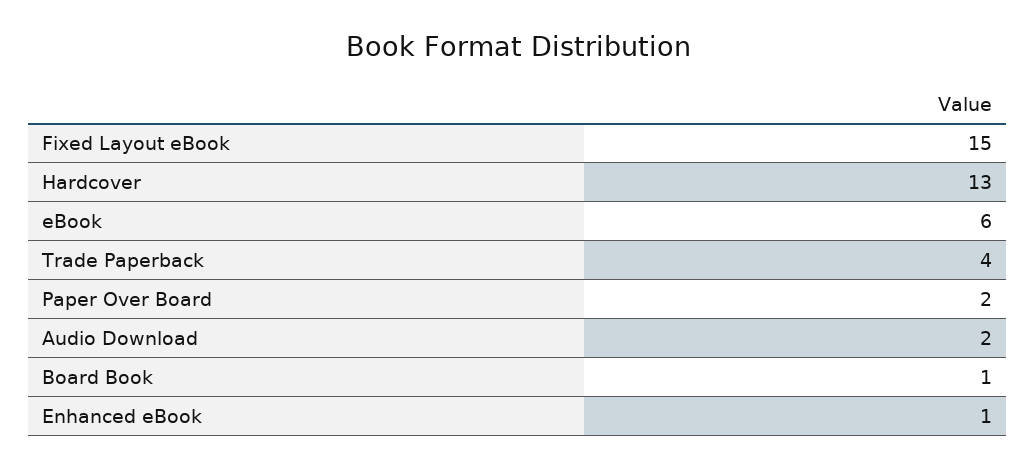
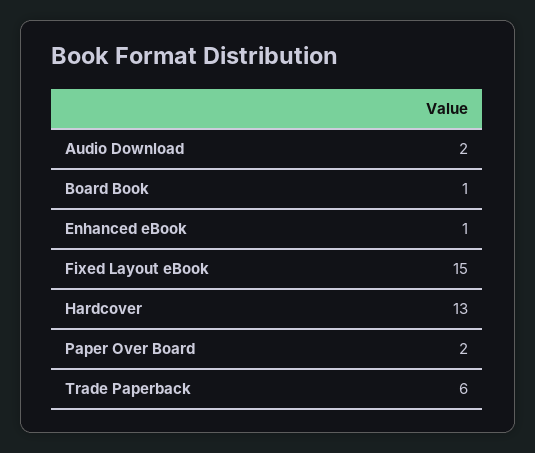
eBook: 6 -> none
Trade Paperback: 4 -> 6

